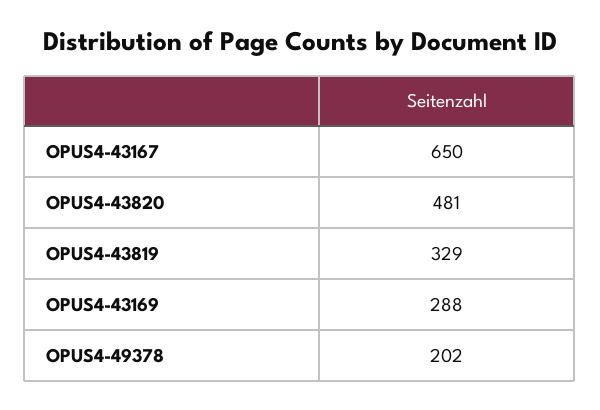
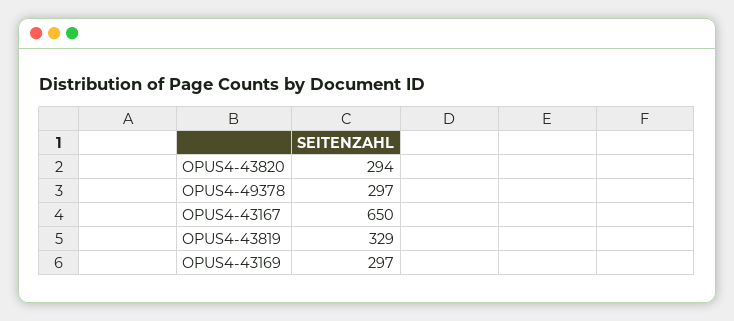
OPUS4-43820: 481 -> 294
OPUS4-43169: 288 -> 297
OPUS4-49378: 202 -> 297

